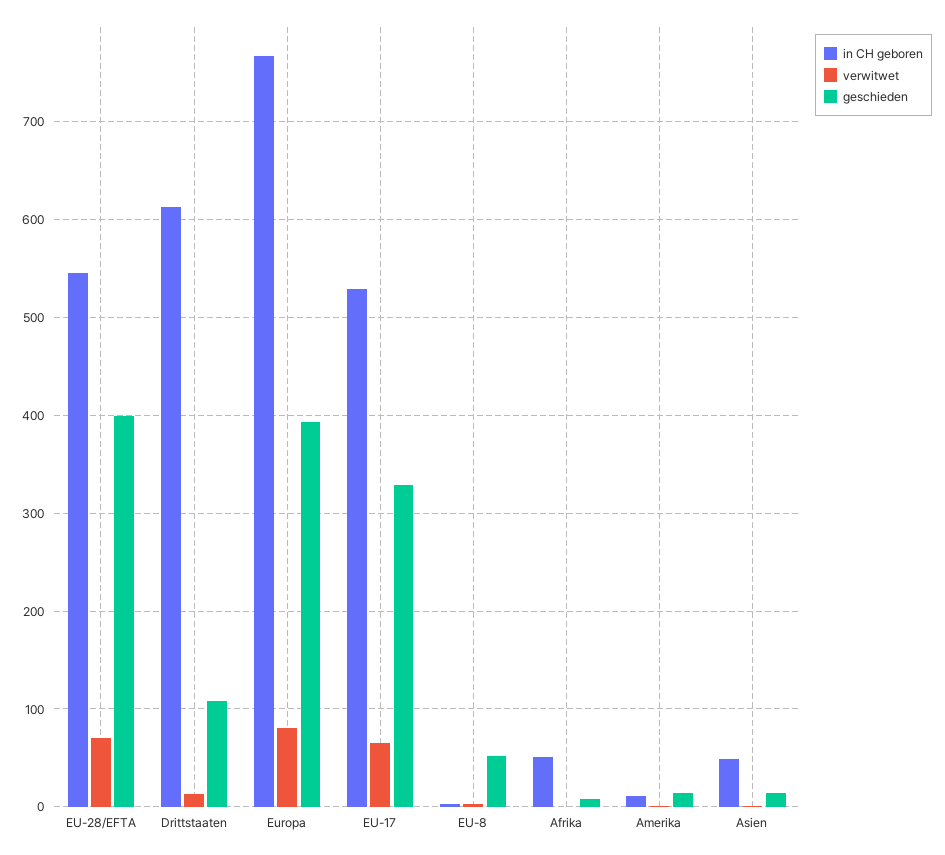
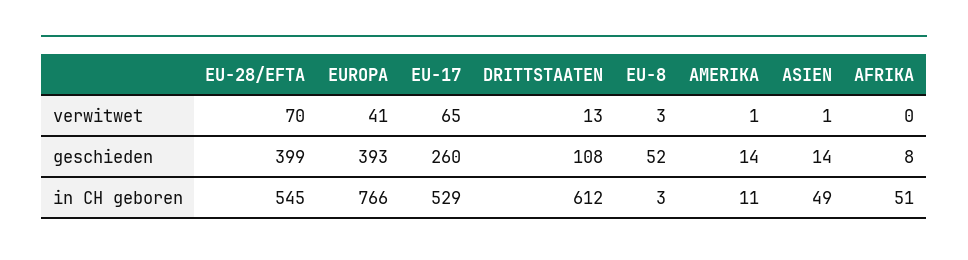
verwitwet, Europa: 80 -> 41
geschieden, EU-17: 330 -> 260

